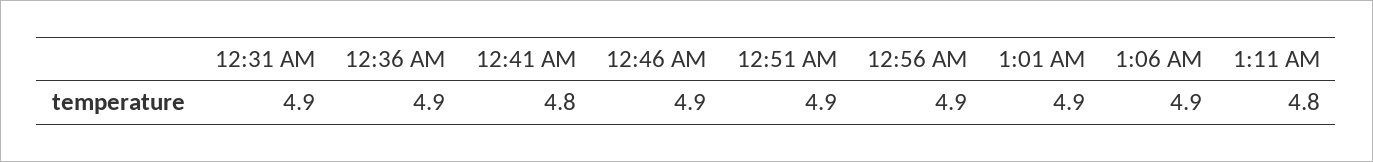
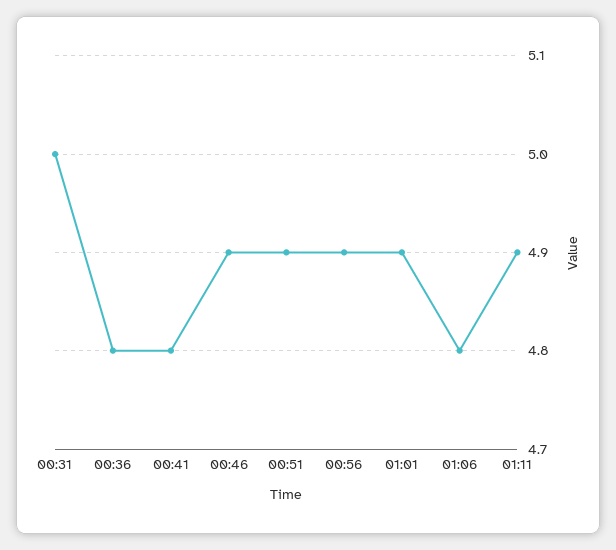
12:31 AM: 4.9 -> 5
12:36 AM: 4.9 -> 4.8
1:06 AM: 4.9 -> 4.8
1:11 AM: 4.8 -> 4.9

